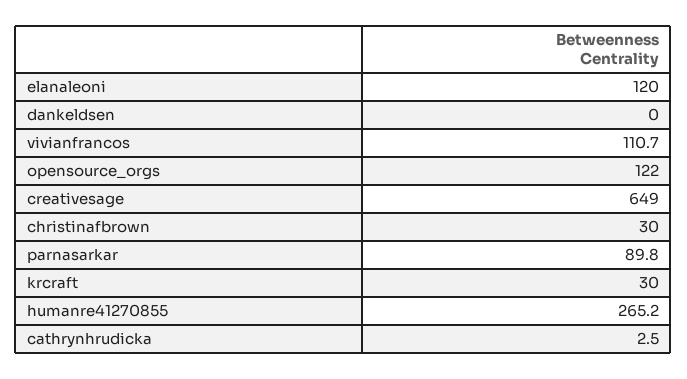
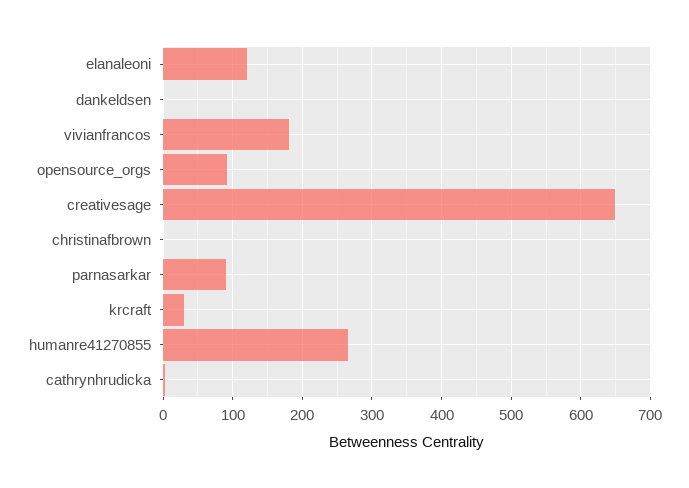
vivianfrancos: 110.7 -> 180
opensource_orgs: 122 -> 90
christinafbrown: 30 -> 0

